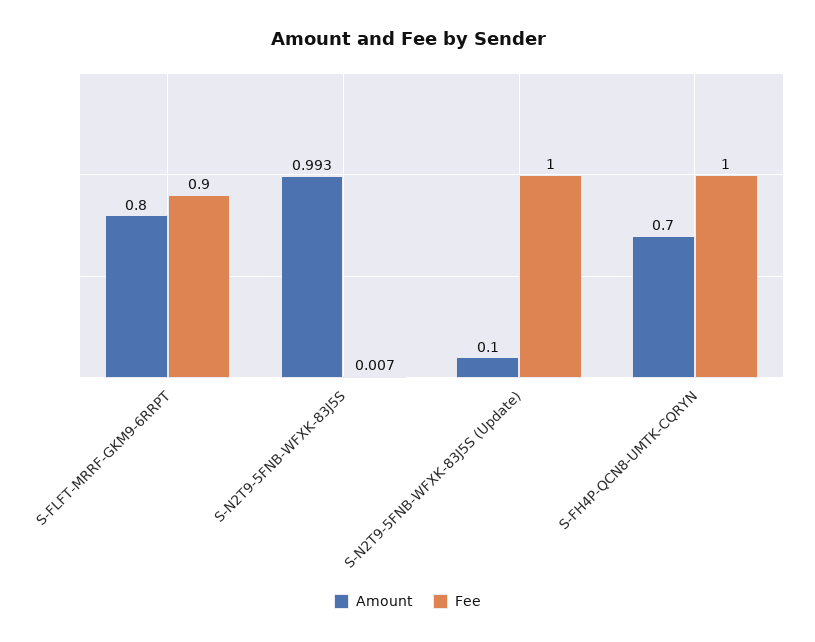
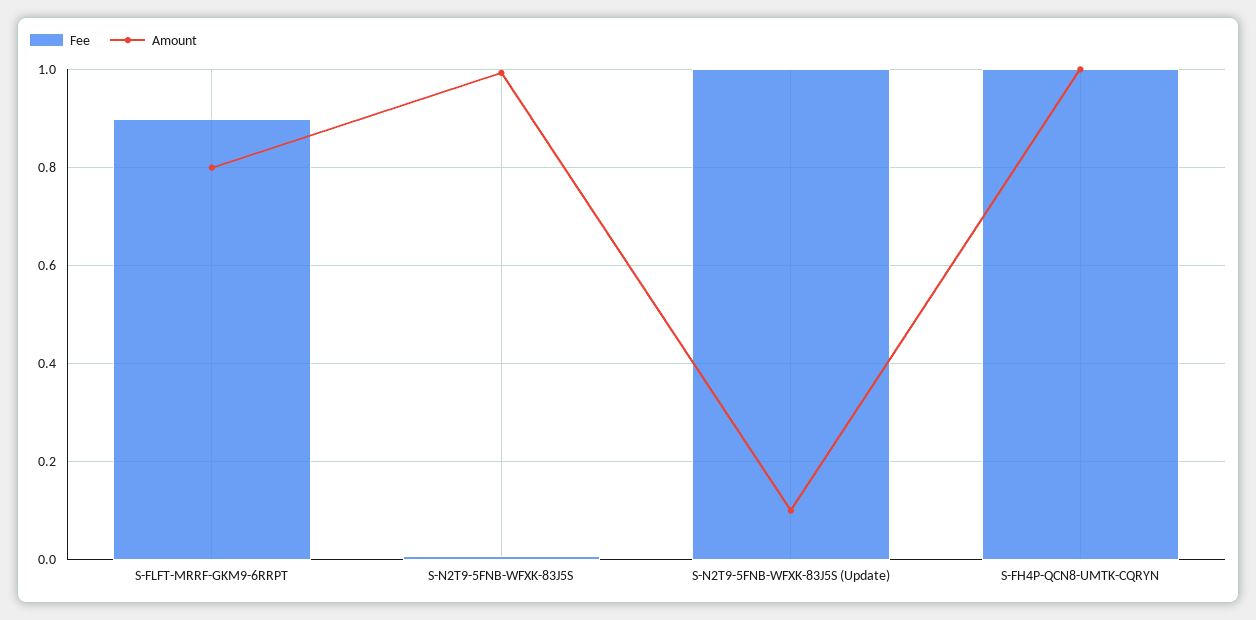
Amount, S-FH4P-QCN8-UMTK-CQRYN: 0.7 -> 1

